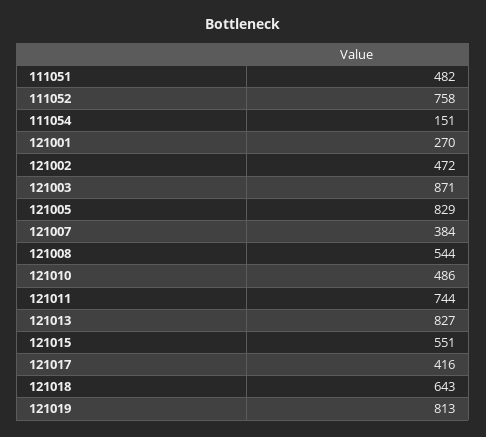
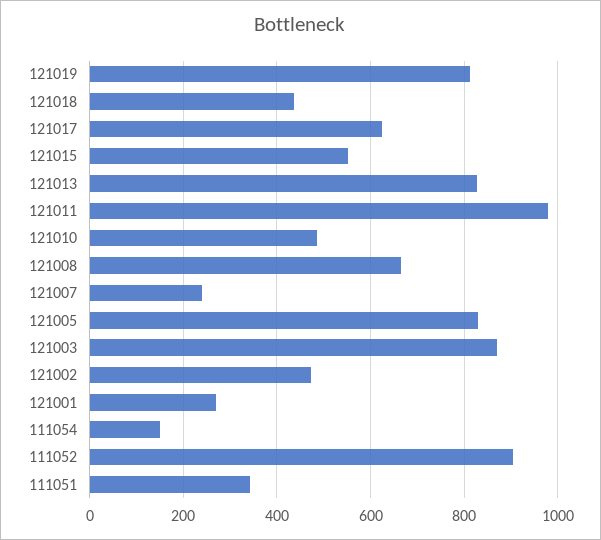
111051: 482 -> 340
111052: 758 -> 900
121007: 384 -> 240
121008: 544 -> 660
121011: 744 -> 980
121017: 416 -> 620
121018: 643 -> 440

